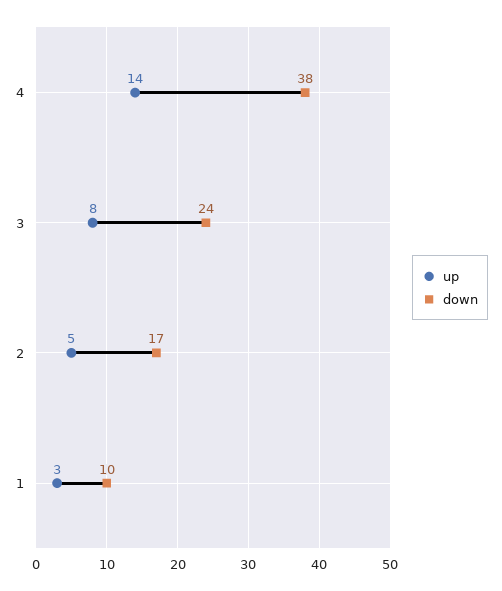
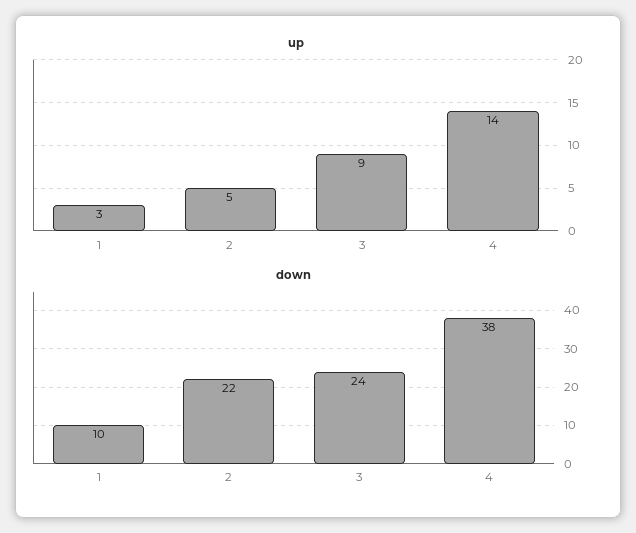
up, 3: 8 -> 9
down, 2: 17 -> 22

